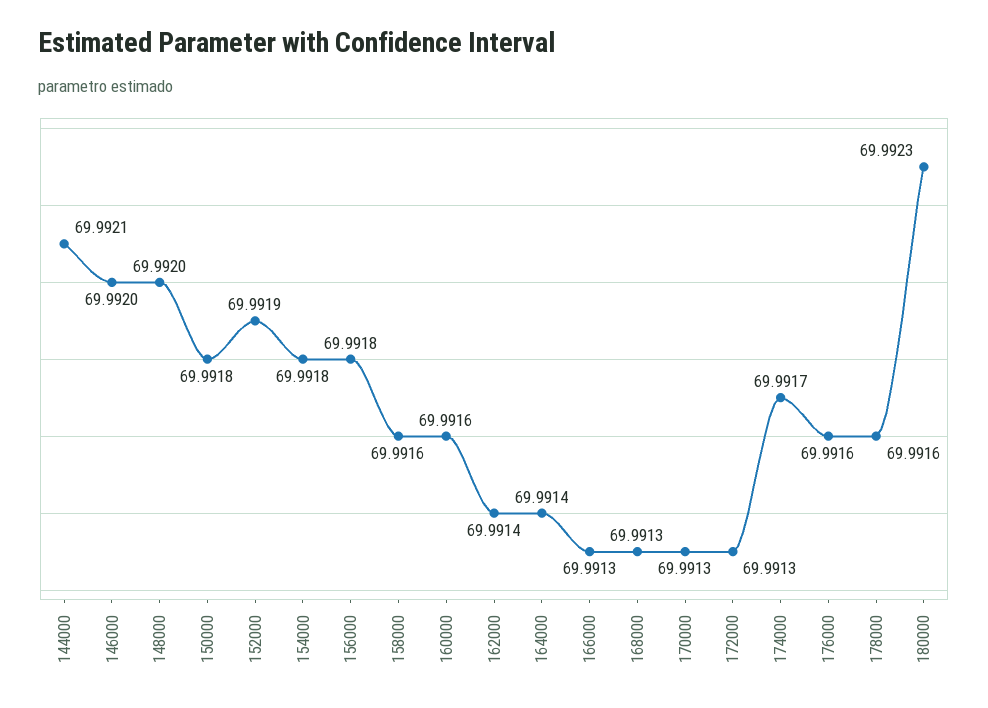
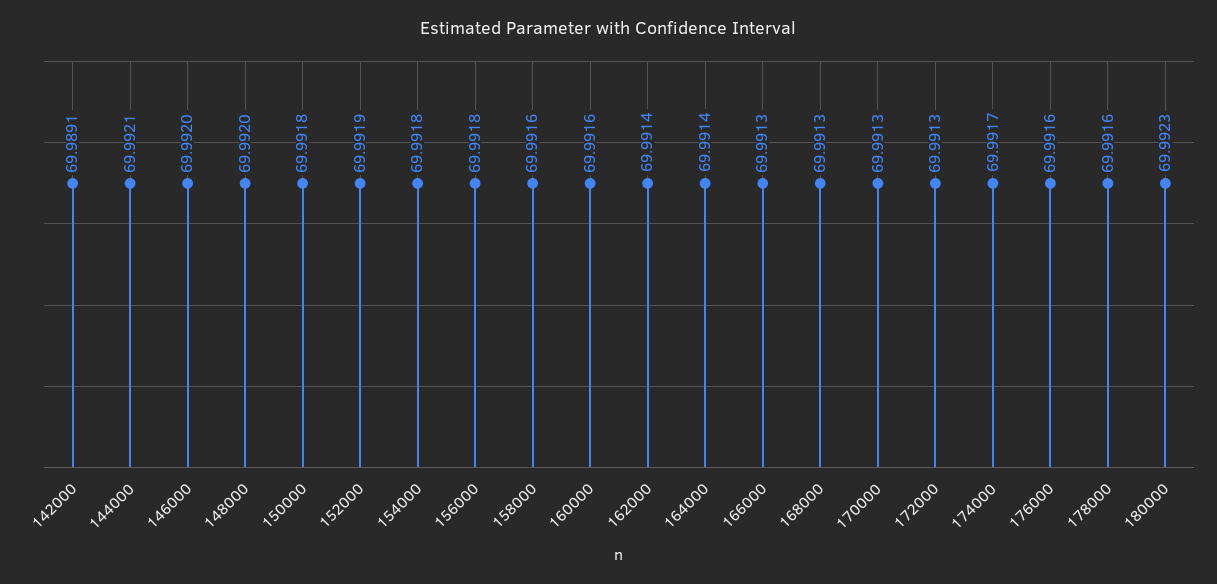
142000: none -> 69.9891

